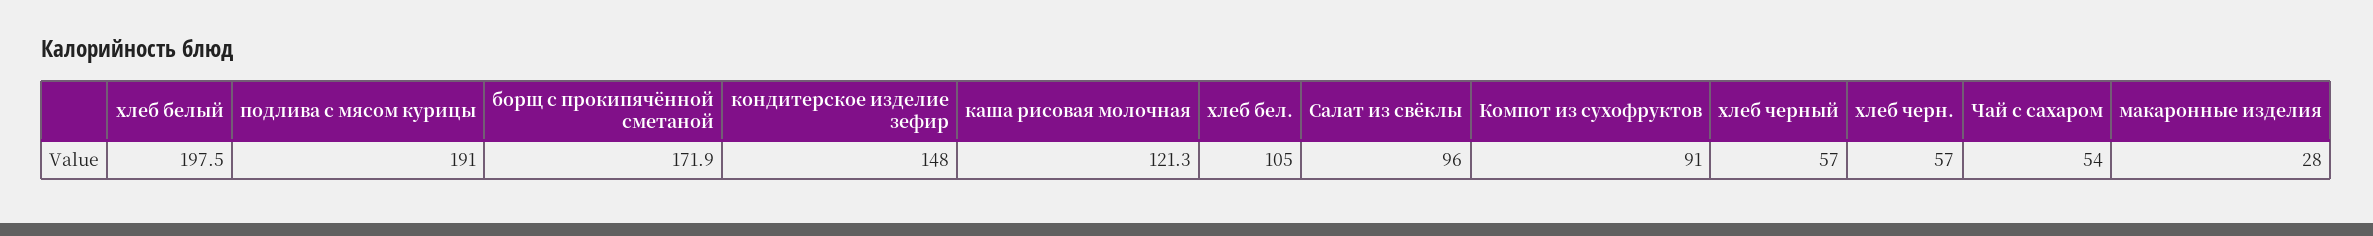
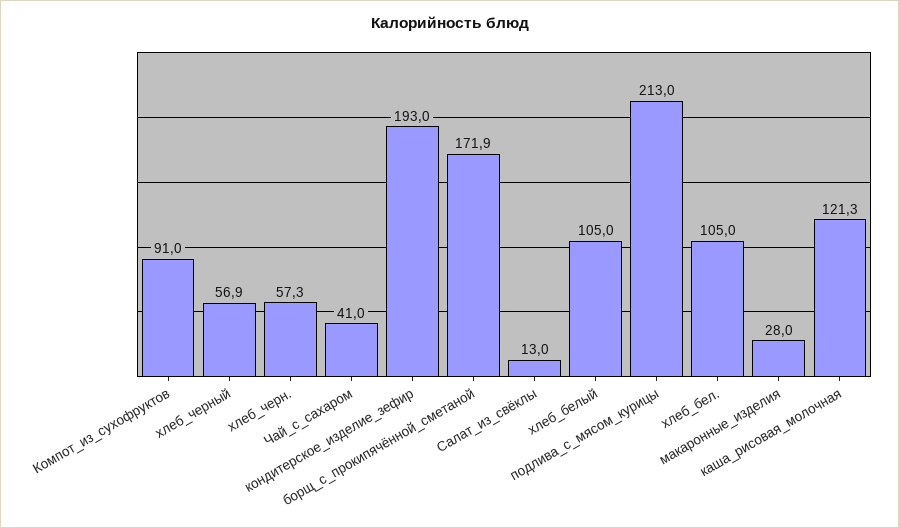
хлеб белый: 197.5 -> 105
подлива с мясом курицы: 191 -> 213
кондитерское изделие зефир: 148 -> 193
Салат из свёклы: 96 -> 13
хлеб черный: 57 -> 56.9
хлеб черн.: 57 -> 57.3
Чай с сахаром: 54 -> 41

